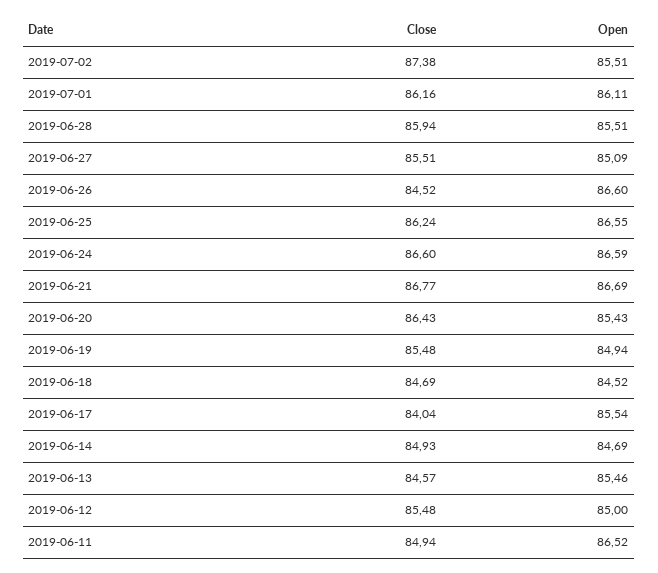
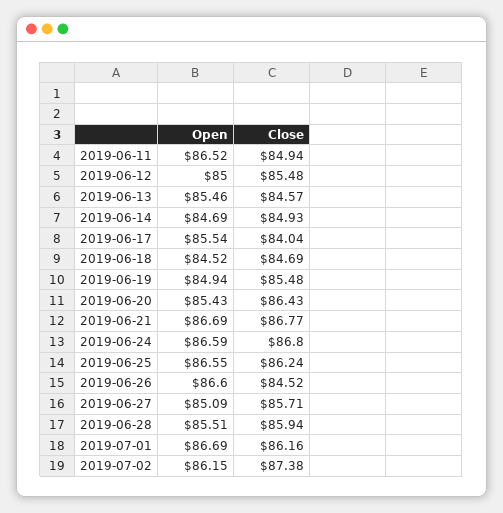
Open, 2019-07-02: 85.51 -> 86.15
Open, 2019-07-01: 86.11 -> 86.69
Close, 2019-06-27: 85.51 -> 85.71
Close, 2019-06-24: 86.6 -> 86.8

